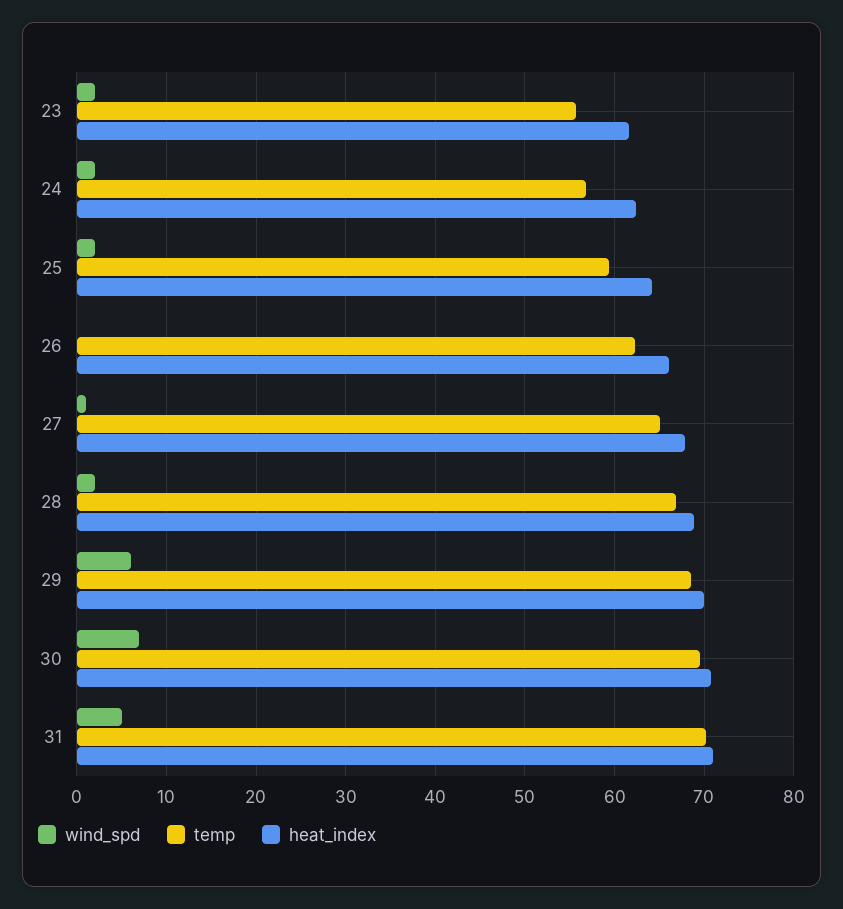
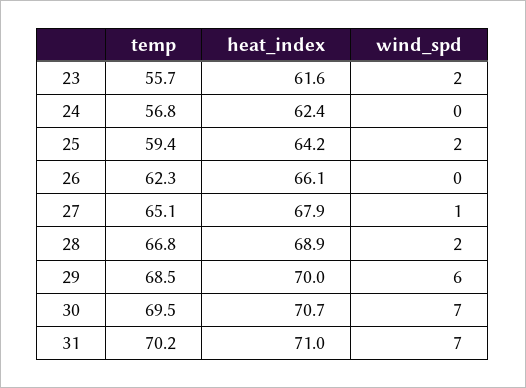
wind_spd, 24: 2 -> 0
wind_spd, 31: 5 -> 7

